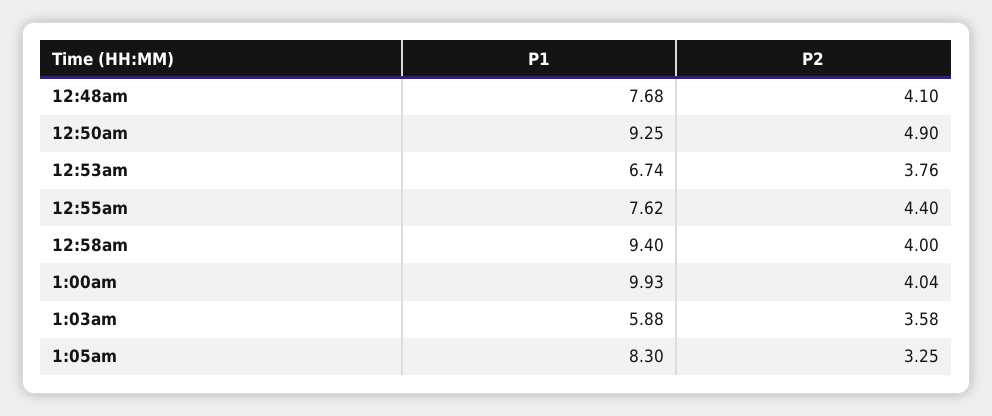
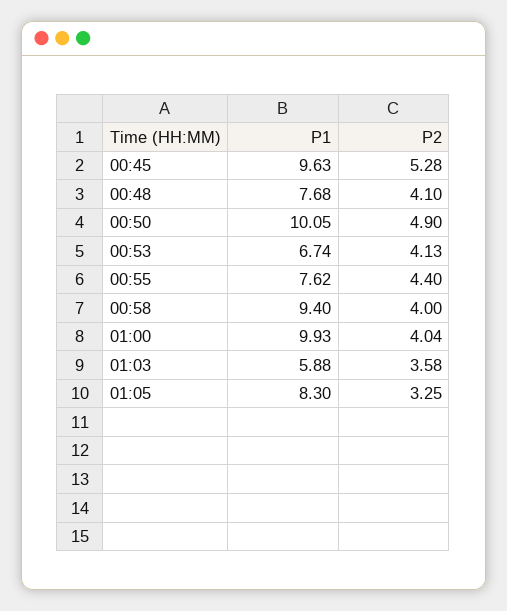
P1, 12:50am: 9.25 -> 10.05
P2, 12:53am: 3.76 -> 4.13
P1, 00:45: none -> 9.63
P2, 00:45: none -> 5.28

